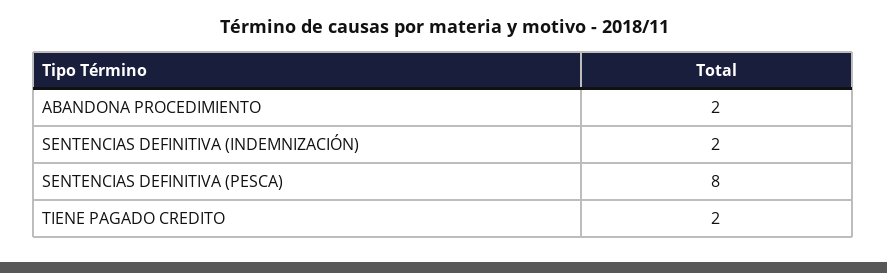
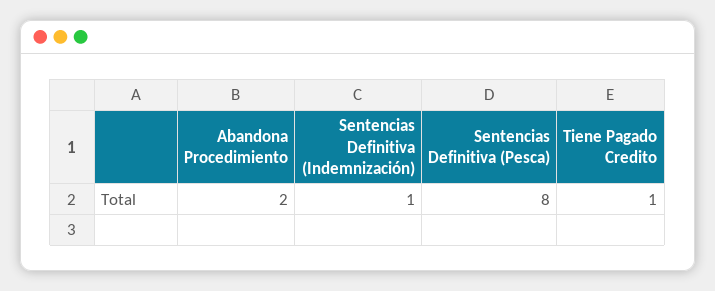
SENTENCIAS DEFINITIVA (INDEMNIZACIÓN): 2 -> 1
TIENE PAGADO CREDITO: 2 -> 1

